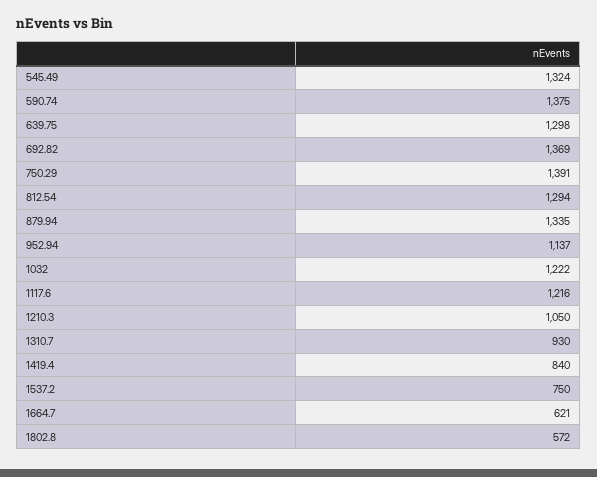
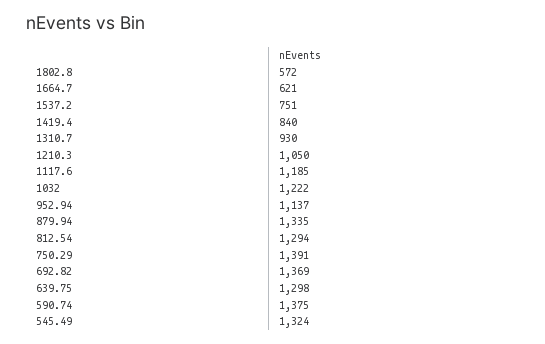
1117.6: 1216 -> 1185
1537.2: 750 -> 751

